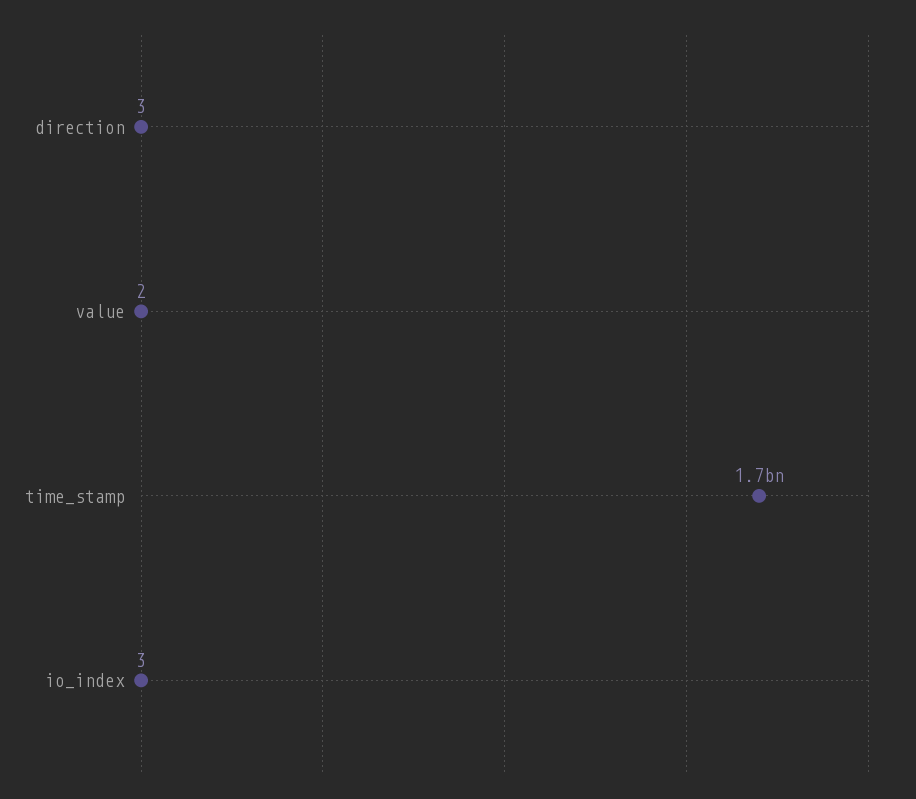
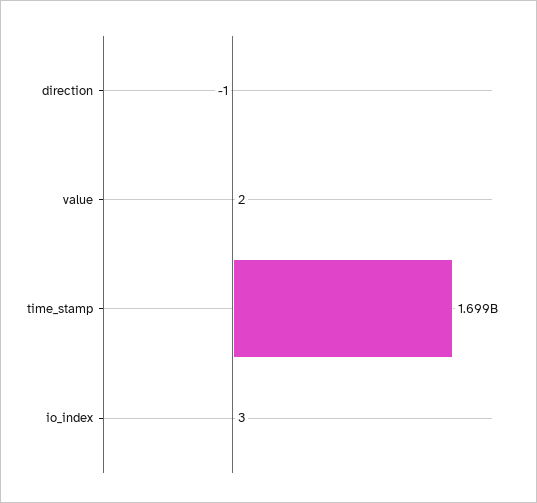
direction: 3 -> -1

